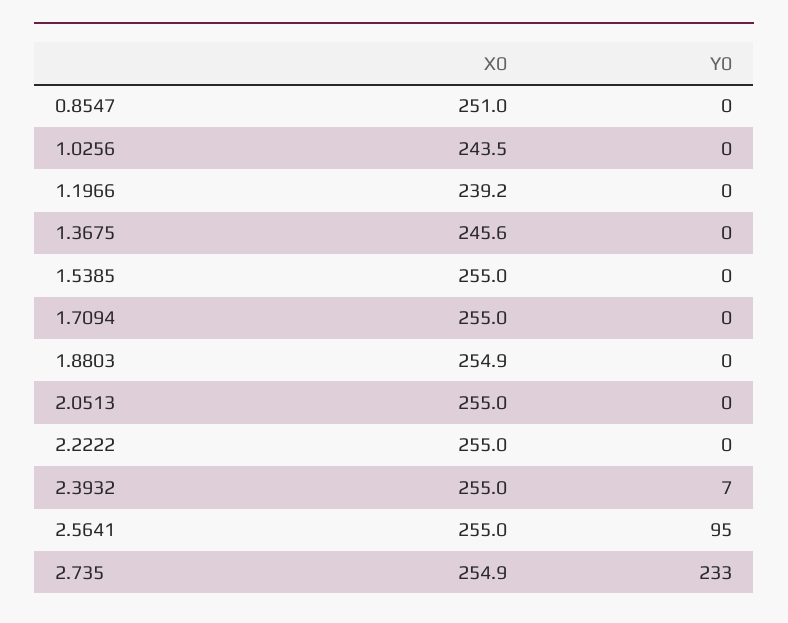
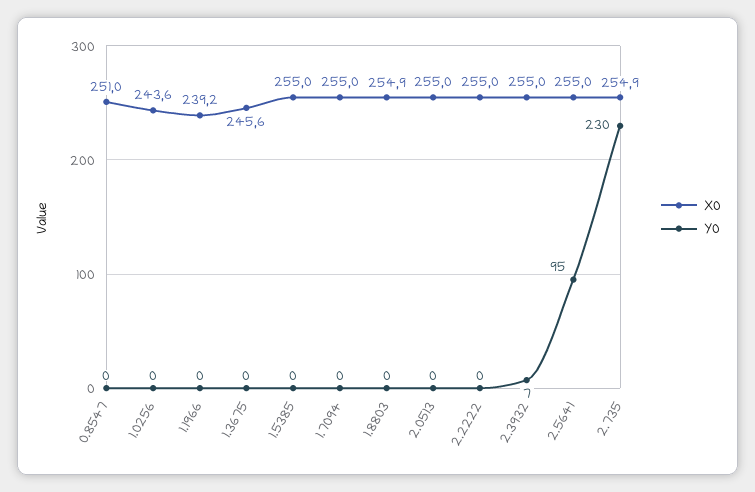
X0, 1.0256: 243.5 -> 243.6
Y0, 2.735: 233 -> 230

